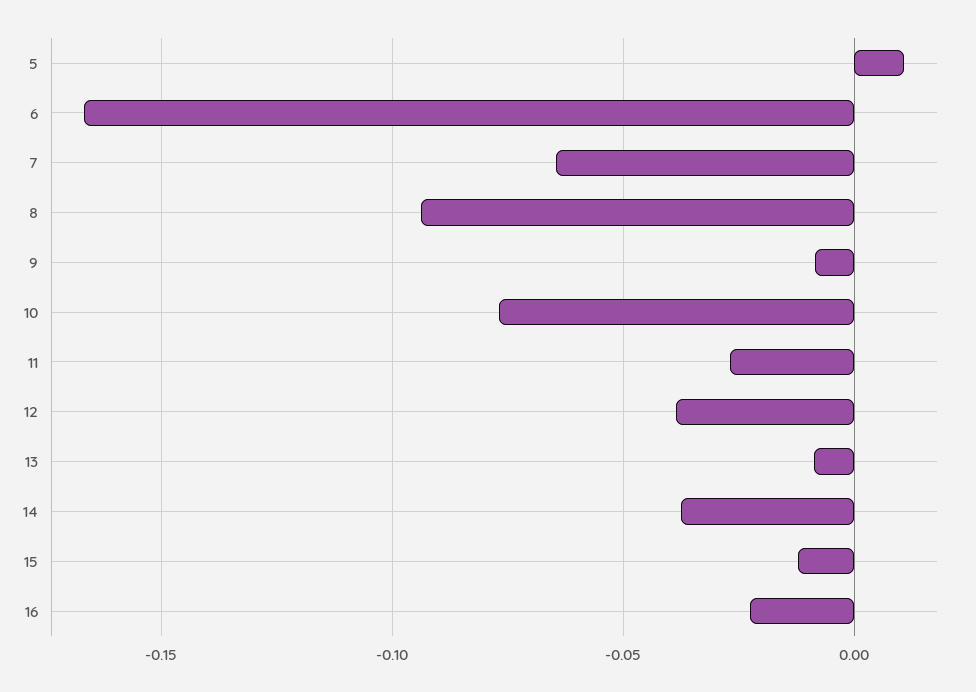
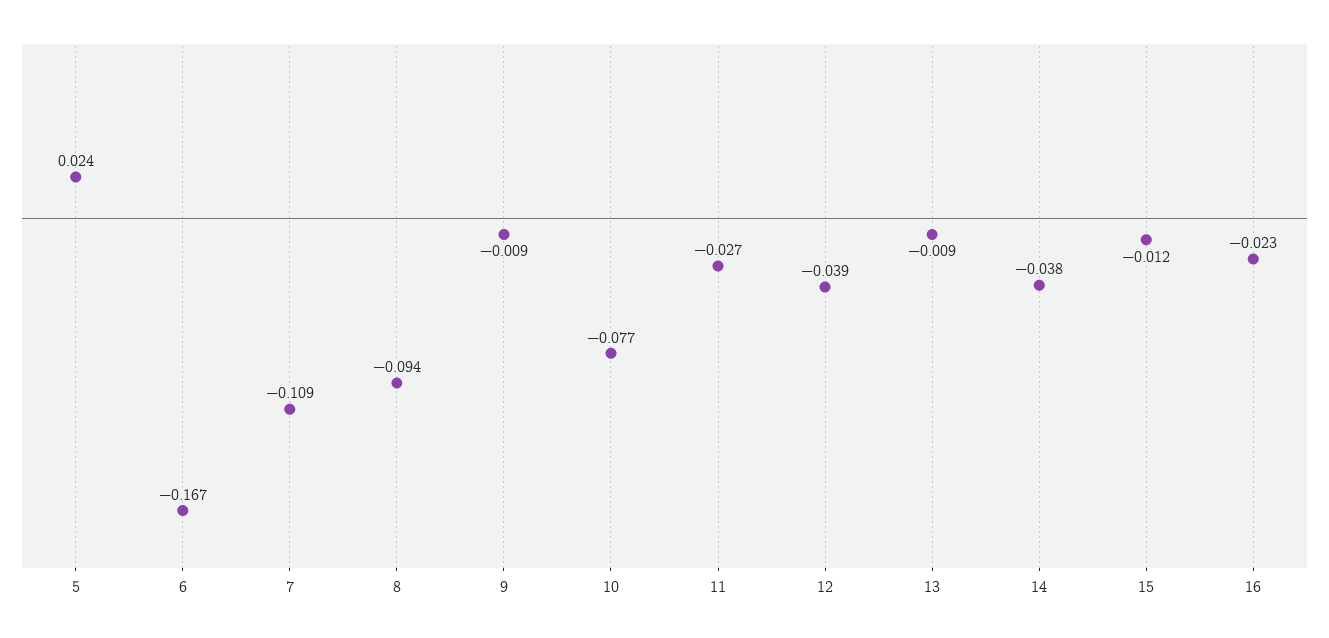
5: 0.01 -> 0.024
7: -0.065 -> -0.109

